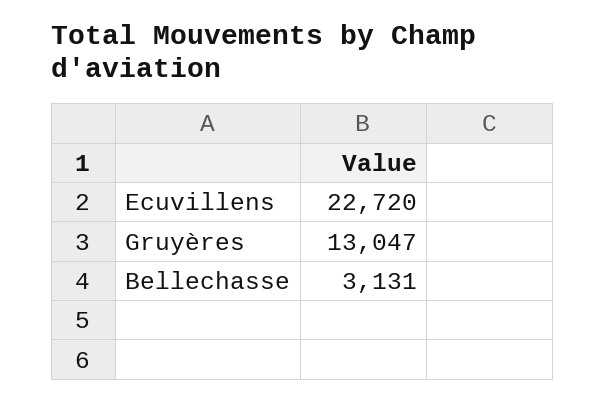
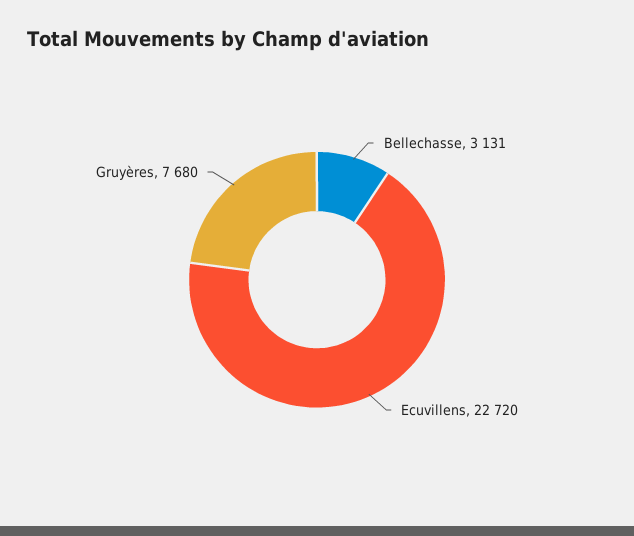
Gruyères: 13047 -> 7680

